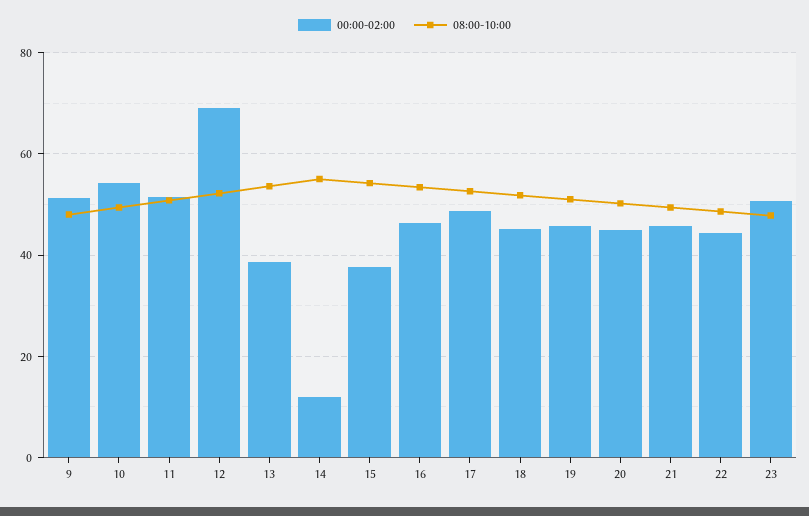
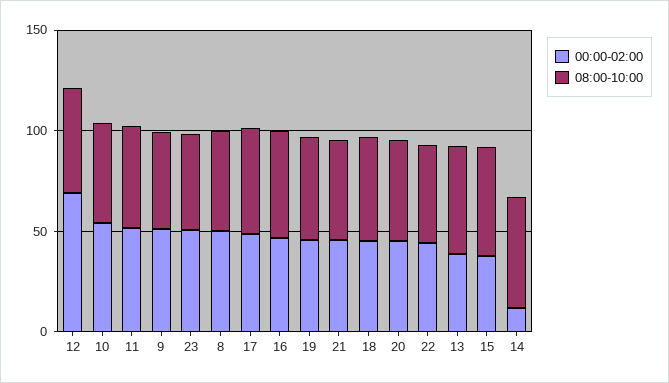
00:00-02:00, 8: none -> 50
08:00-10:00, 8: none -> 50

